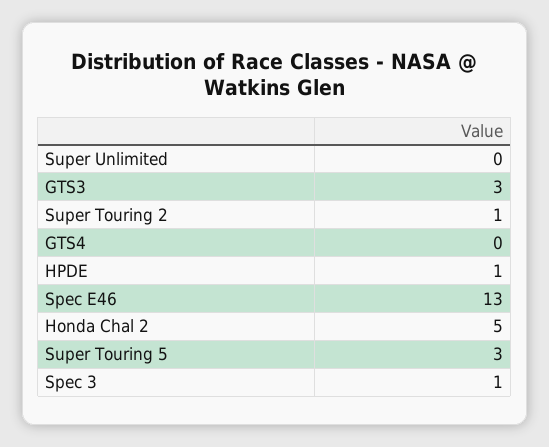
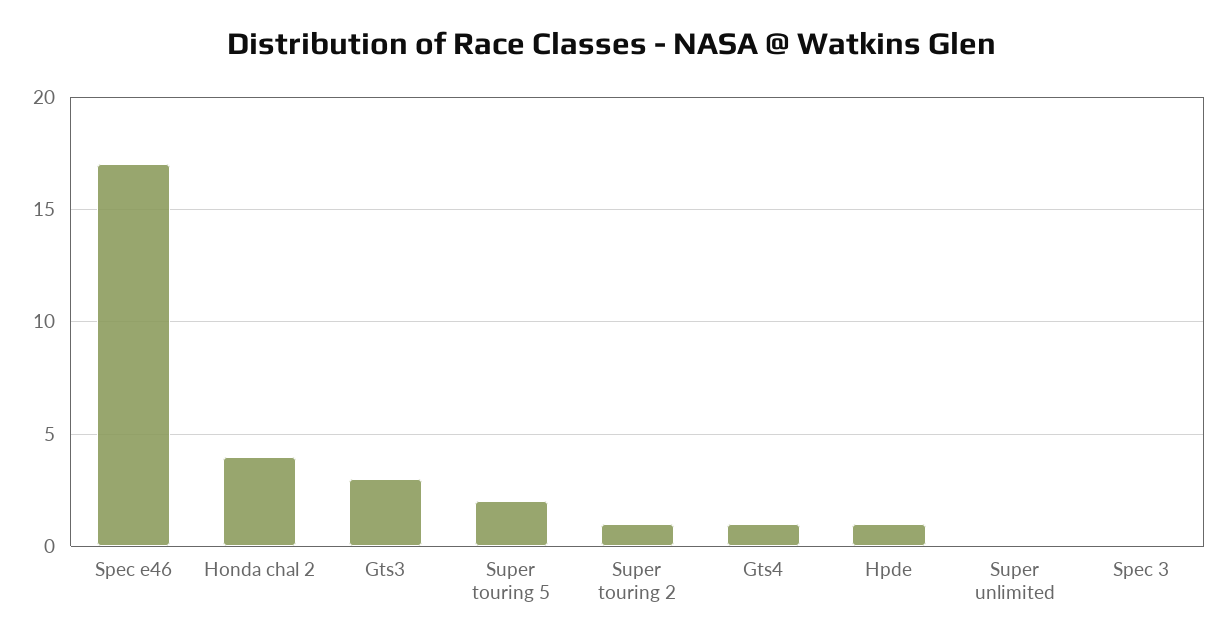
GTS4: 0 -> 1
Spec E46: 13 -> 17
Honda Chal 2: 5 -> 4
Super Touring 5: 3 -> 2
Spec 3: 1 -> 0

